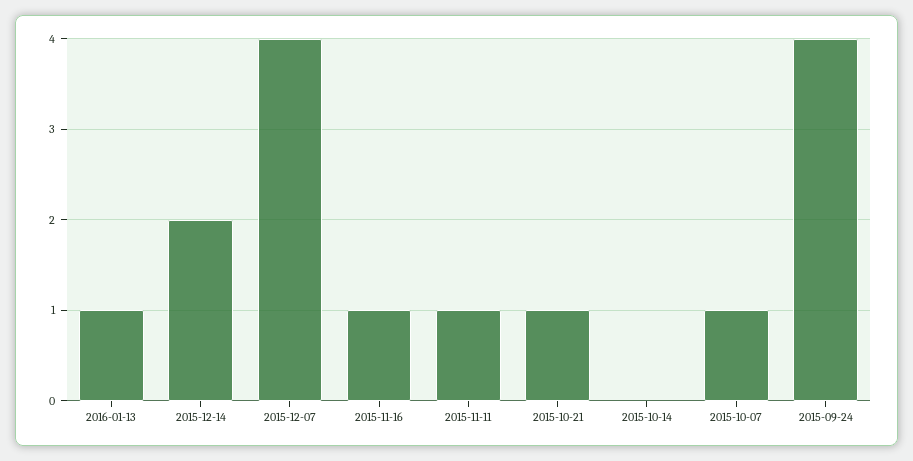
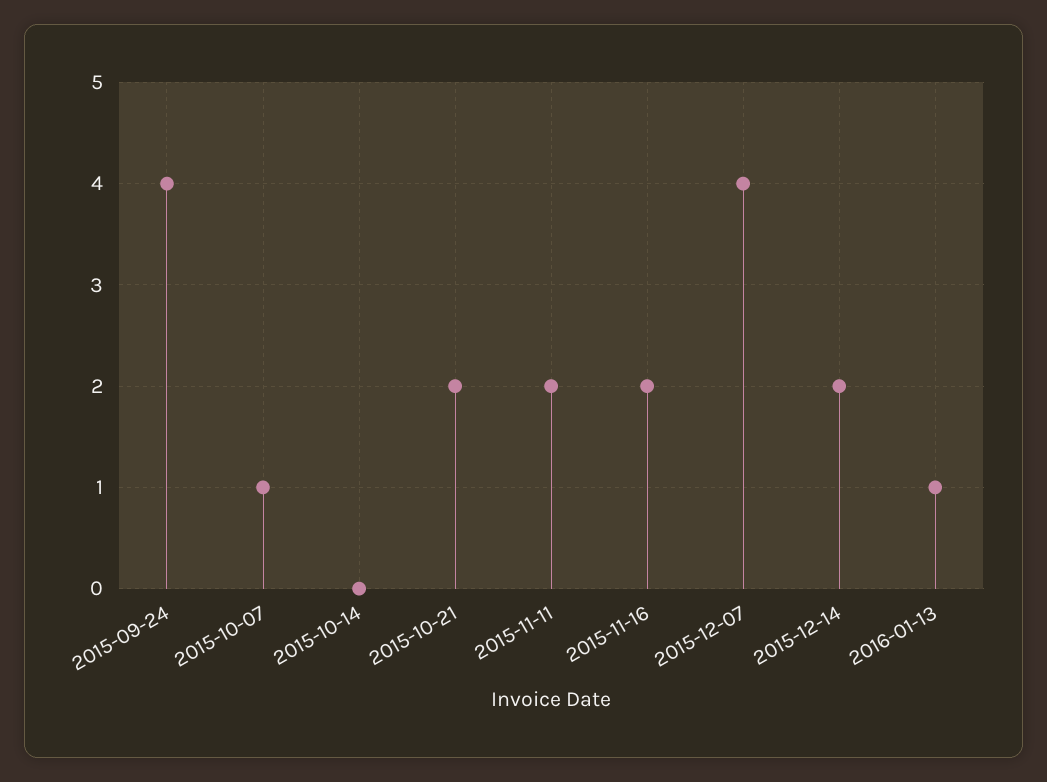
2015-11-16: 1 -> 2
2015-11-11: 1 -> 2
2015-10-21: 1 -> 2

